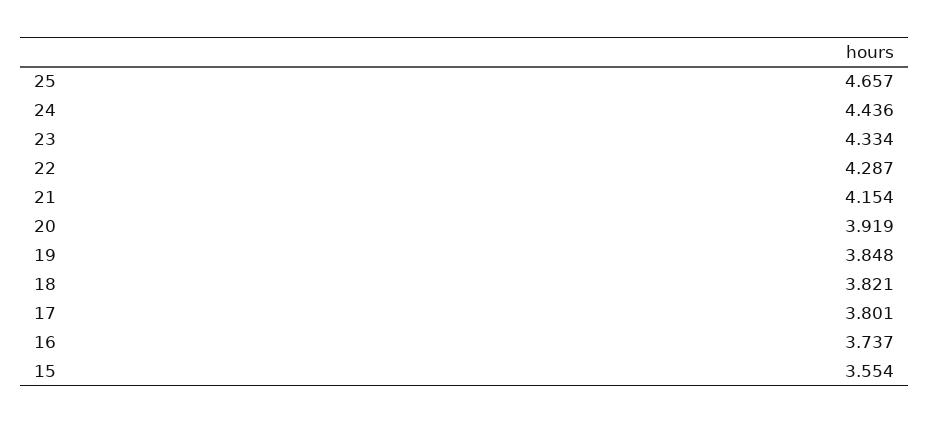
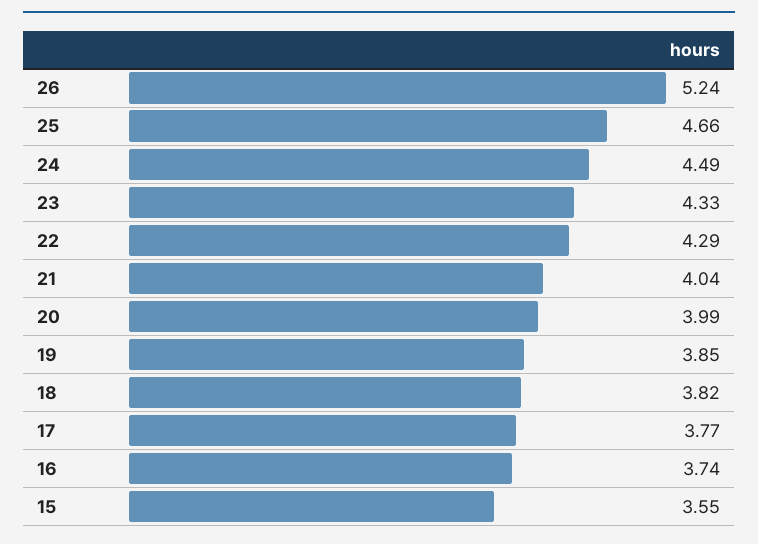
24: 4.436 -> 4.49
21: 4.154 -> 4.04
20: 3.919 -> 3.99
17: 3.801 -> 3.77
26: none -> 5.24

